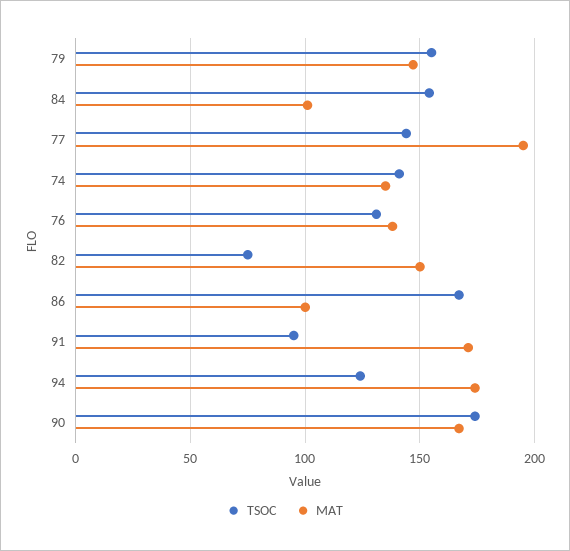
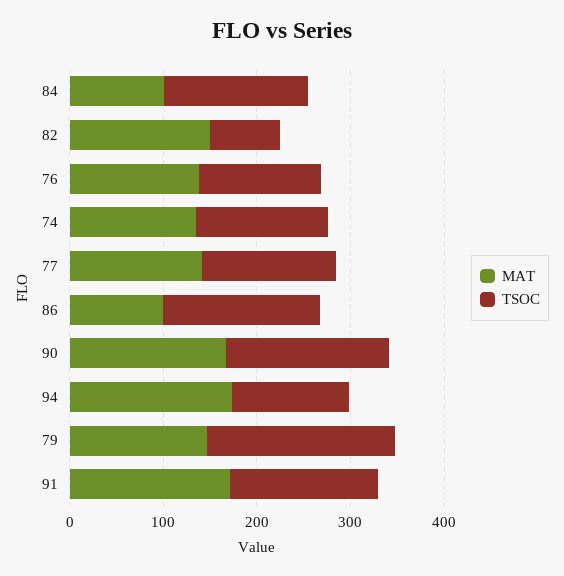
TSOC, 79: 155 -> 200
MAT, 77: 195 -> 140
TSOC, 91: 95 -> 160

